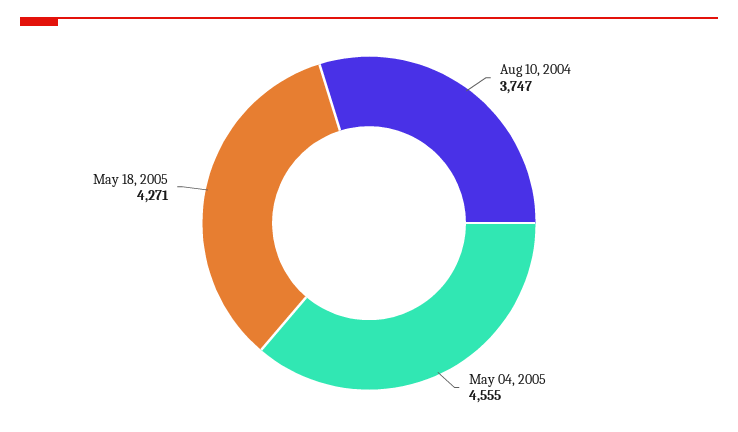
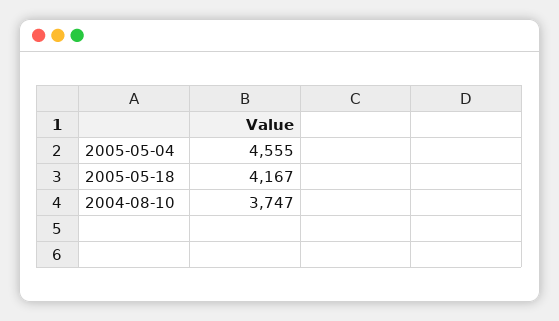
May 18, 2005: 4271 -> 4167

